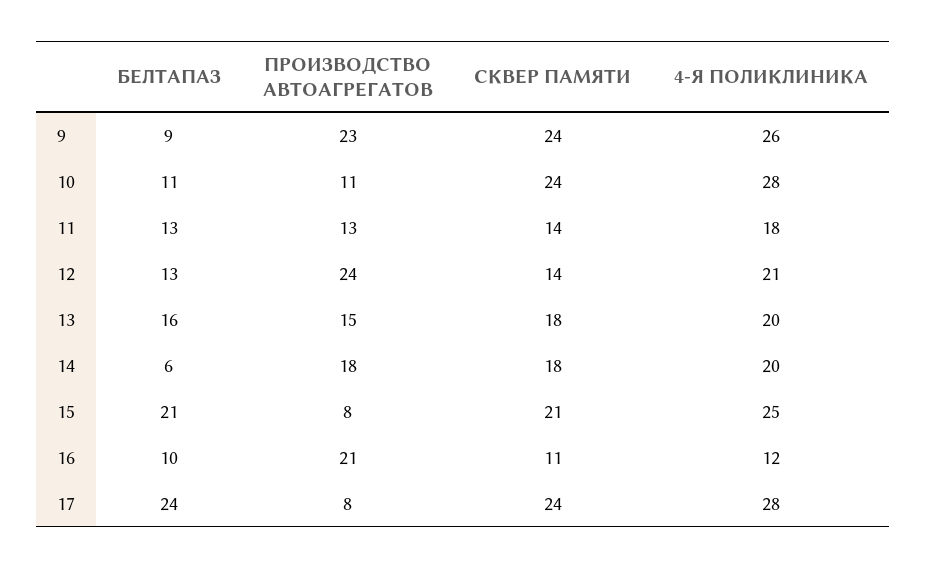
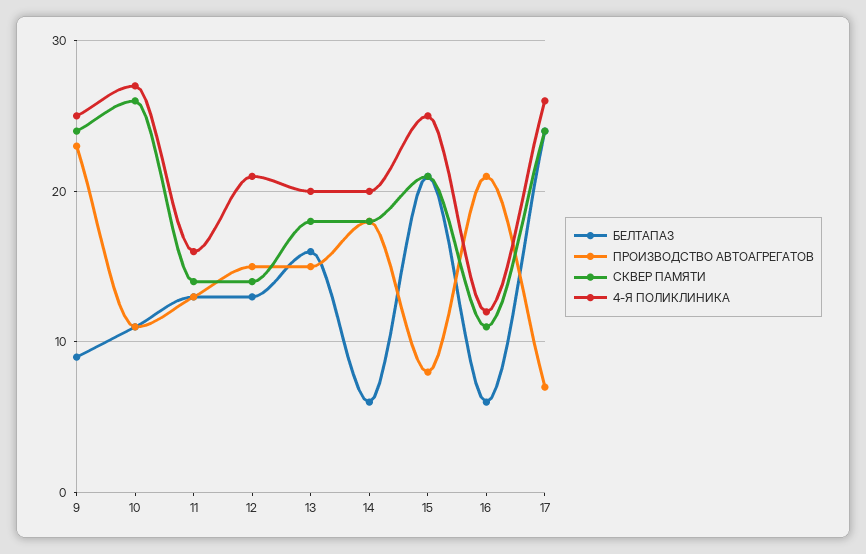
4-Я ПОЛИКЛИНИКА, 9: 26 -> 25
СКВЕР ПАМЯТИ, 10: 24 -> 26
4-Я ПОЛИКЛИНИКА, 10: 28 -> 27
4-Я ПОЛИКЛИНИКА, 11: 18 -> 16
ПРОИЗВОДСТВО АВТОАГРЕГАТОВ, 12: 24 -> 15
БЕЛТАПАЗ, 16: 10 -> 6
ПРОИЗВОДСТВО АВТОАГРЕГАТОВ, 17: 8 -> 7
4-Я ПОЛИКЛИНИКА, 17: 28 -> 26

